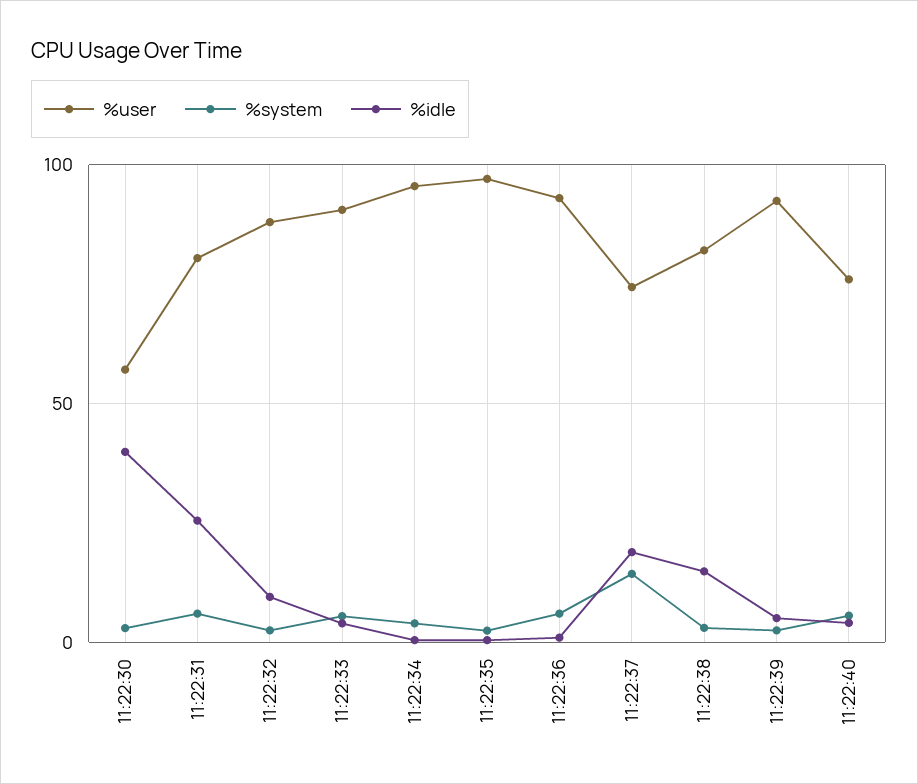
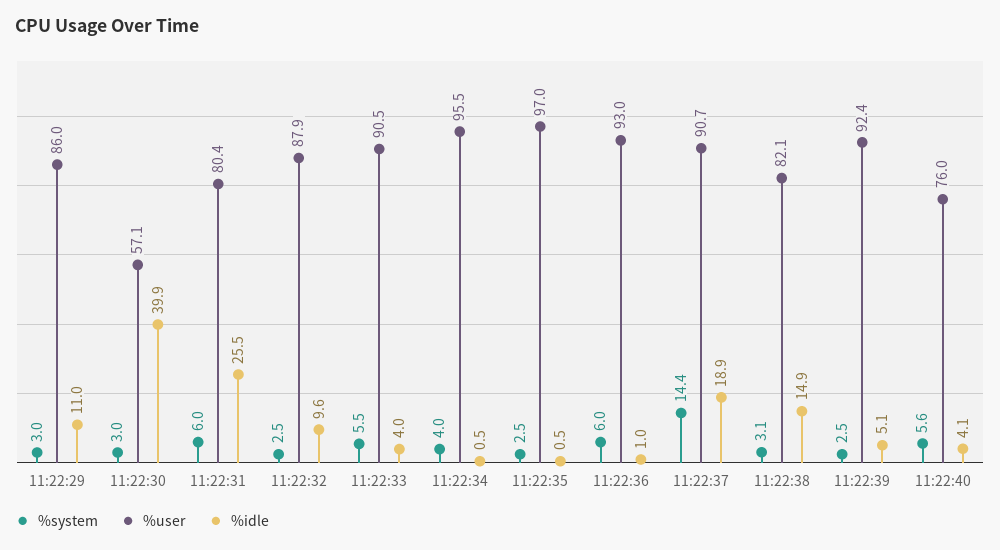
%user, 11:22:37: 75 -> 90.7
%system, 11:22:29: none -> 3
%user, 11:22:29: none -> 86
%idle, 11:22:29: none -> 11

